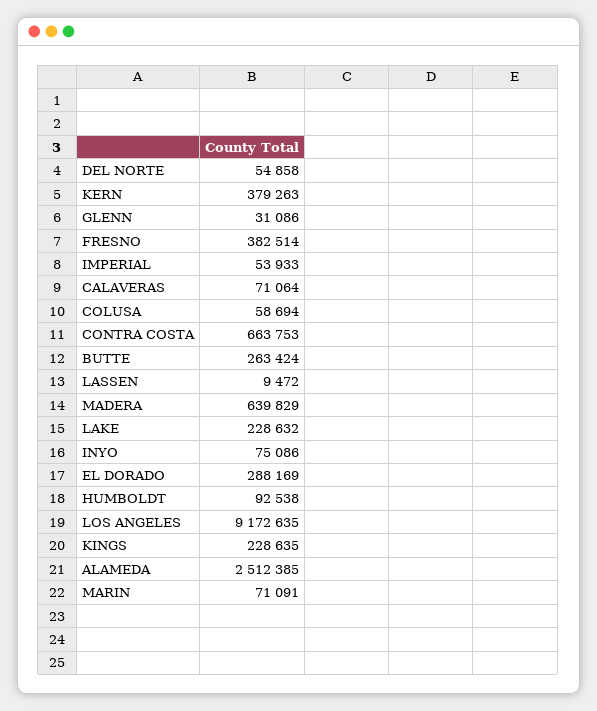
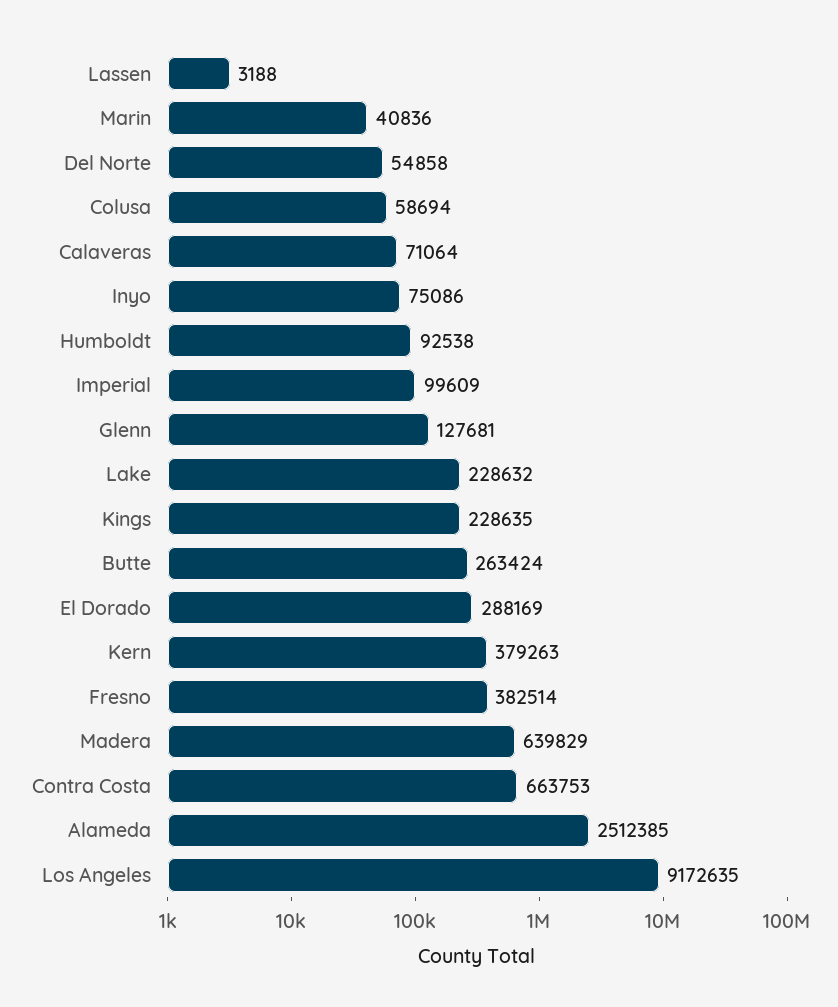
GLENN: 31086 -> 127681
IMPERIAL: 53933 -> 99609
LASSEN: 9472 -> 3188
MARIN: 71091 -> 40836

